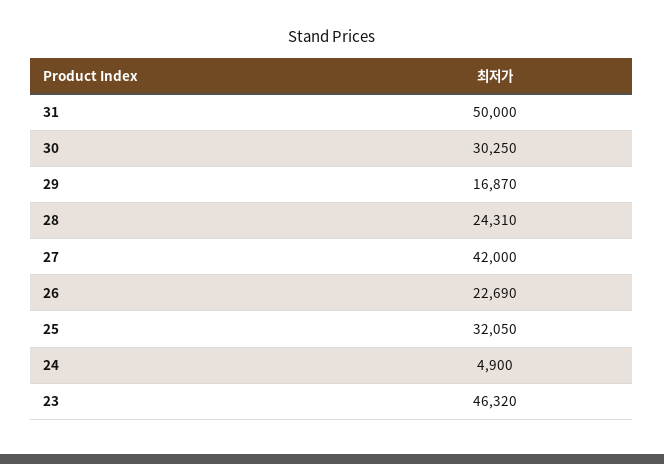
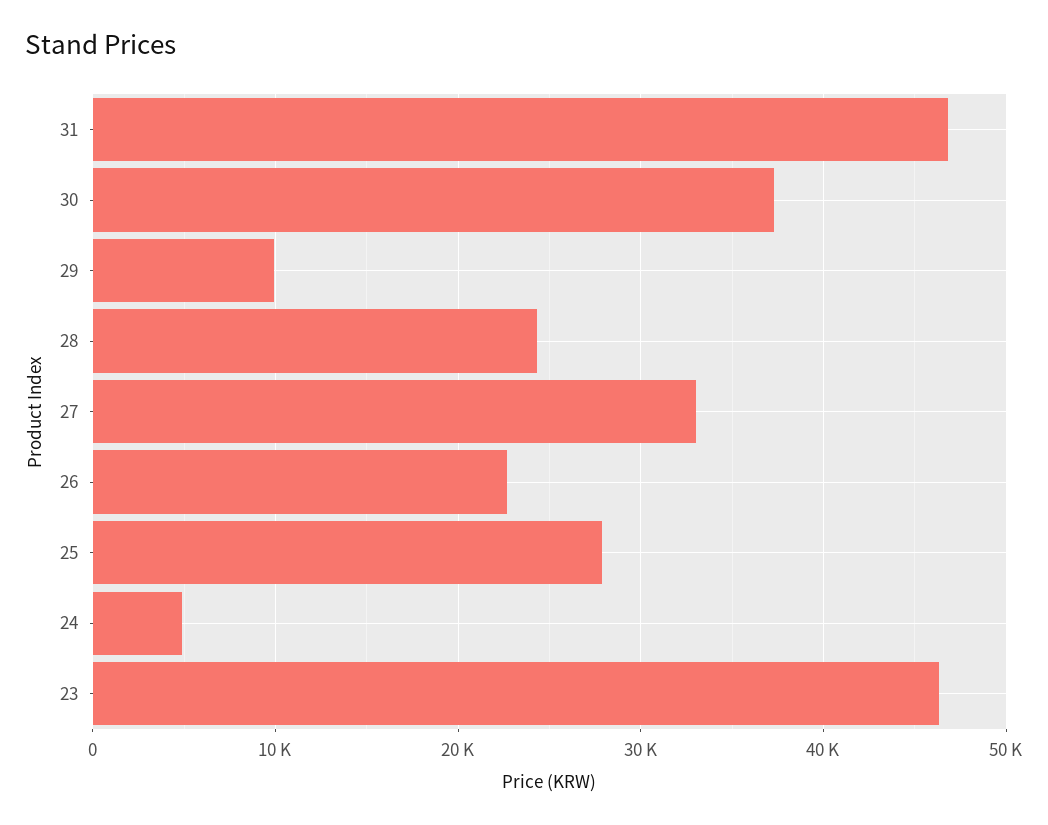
31: 50000 -> 47000
30: 30250 -> 37000
29: 16870 -> 10000
27: 42000 -> 33000
25: 32050 -> 28000

